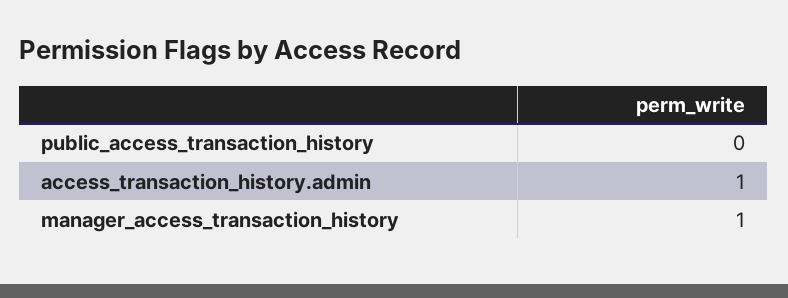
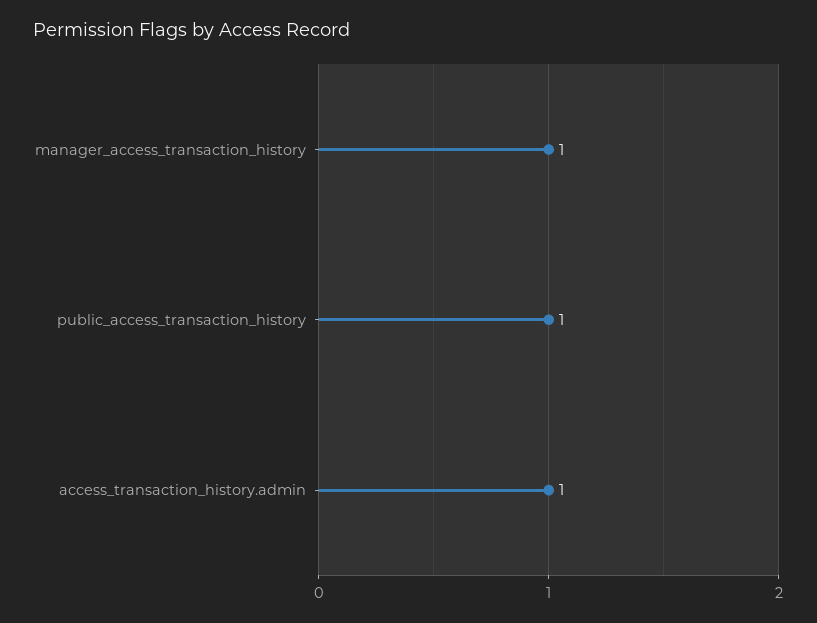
public_access_transaction_history: 0 -> 1

